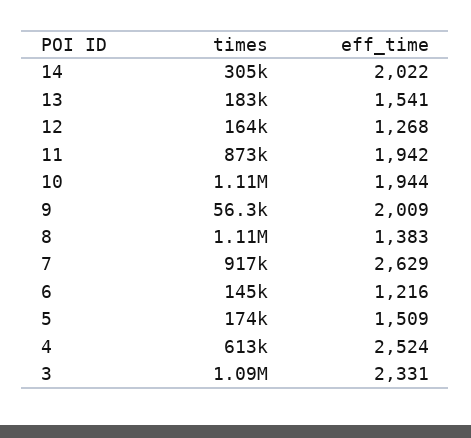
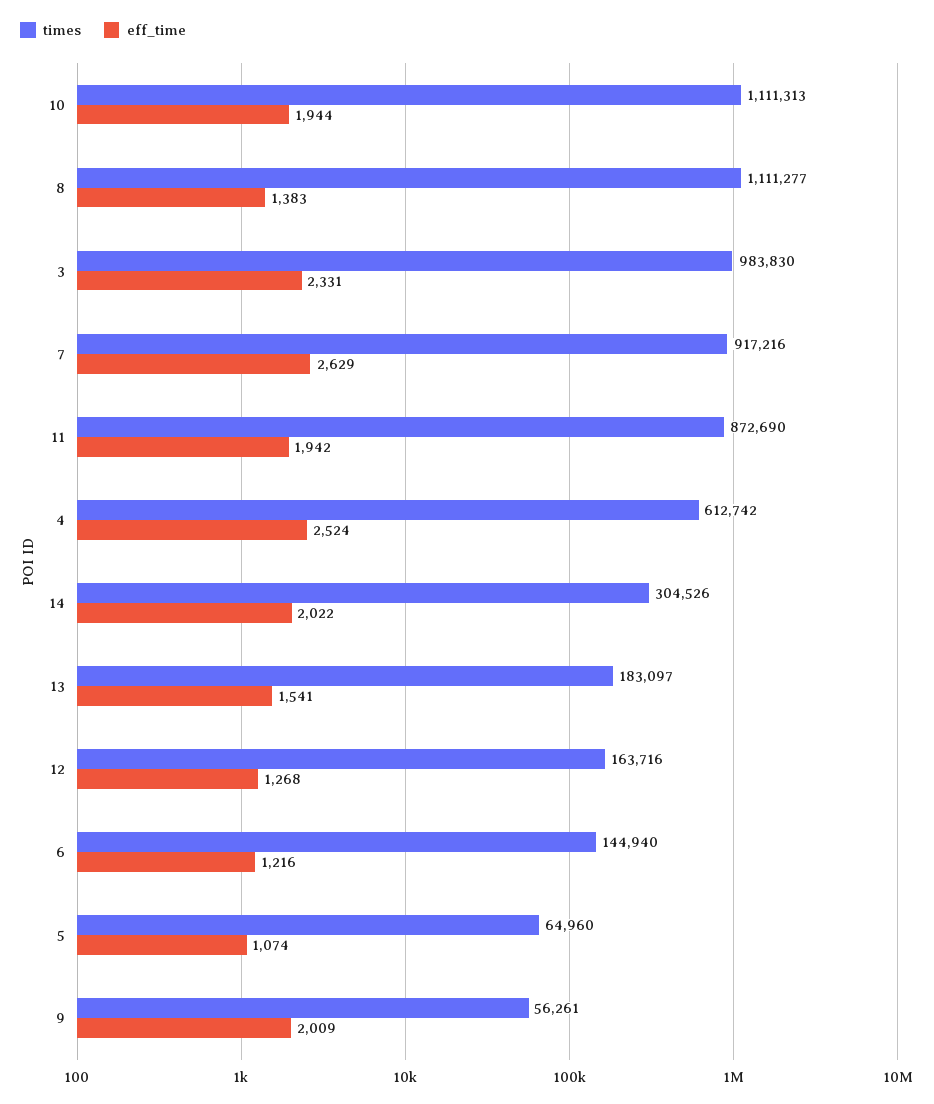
times, 5: 174000 -> 64960
eff_time, 5: 1509 -> 1074
times, 3: 1090000 -> 983830

